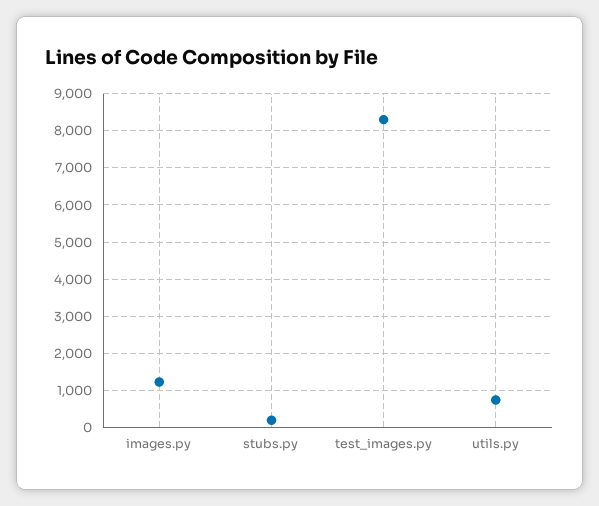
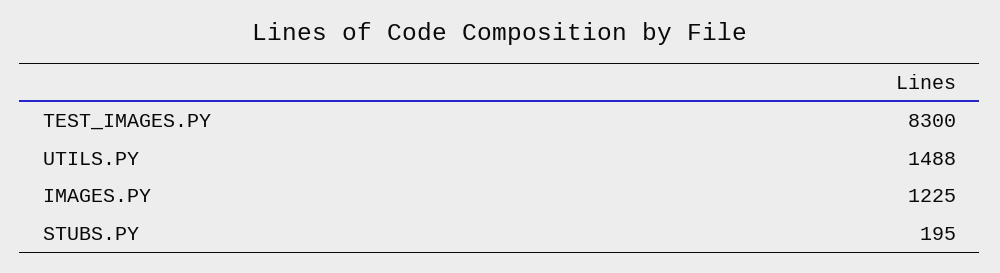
utils.py: 800 -> 1488

